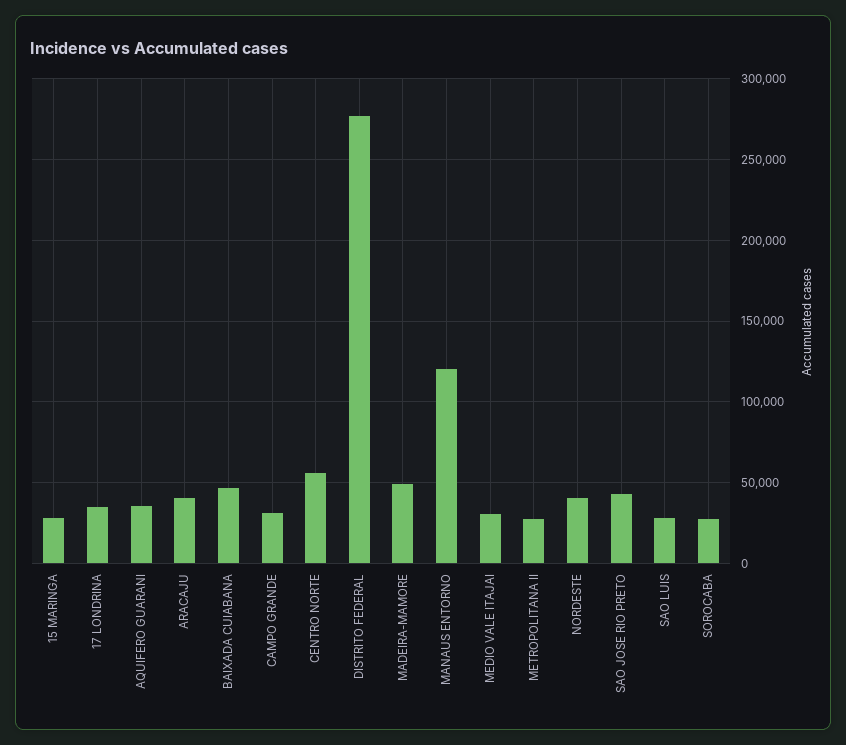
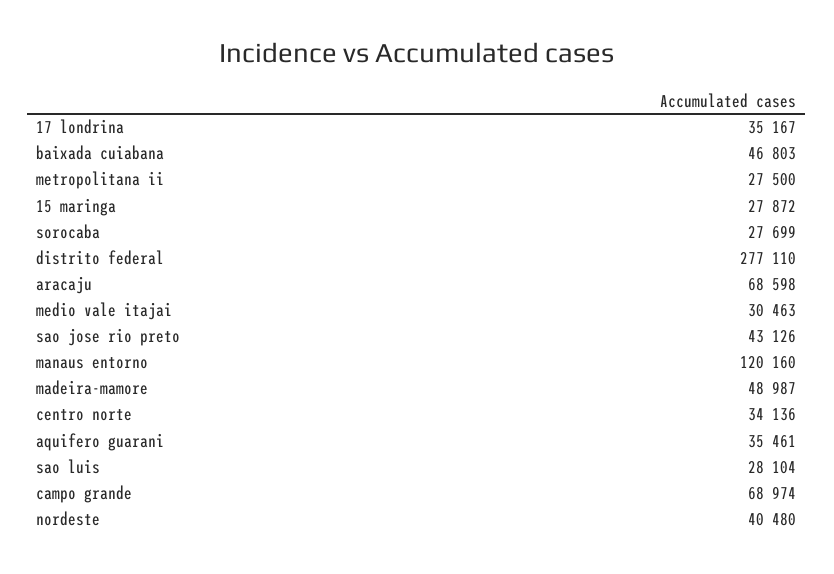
ARACAJU: 40000 -> 68598
CAMPO GRANDE: 30000 -> 68974
CENTRO NORTE: 55000 -> 34136

